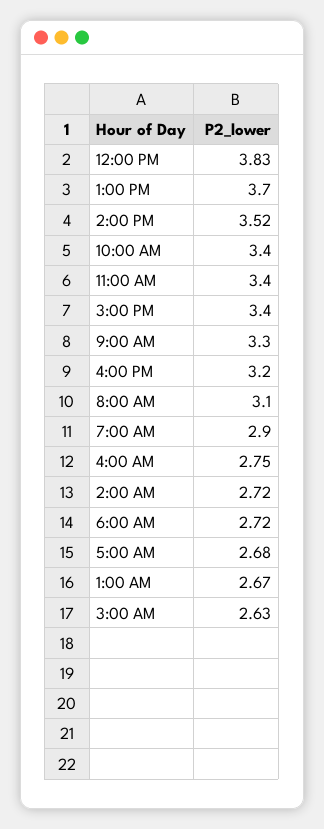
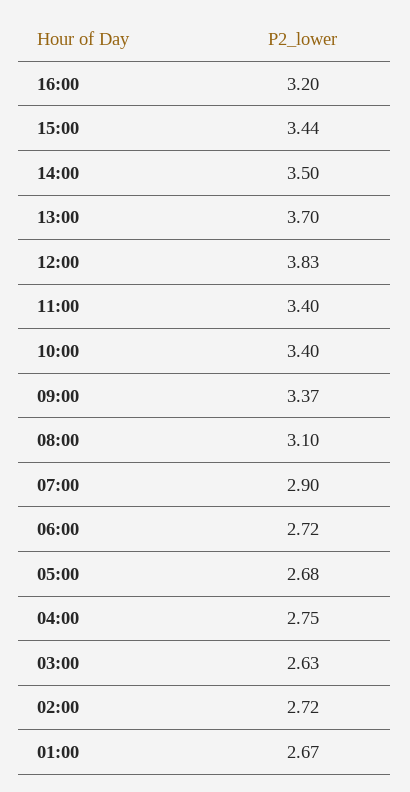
2:00 PM: 3.52 -> 3.5
3:00 PM: 3.4 -> 3.44
9:00 AM: 3.3 -> 3.37

